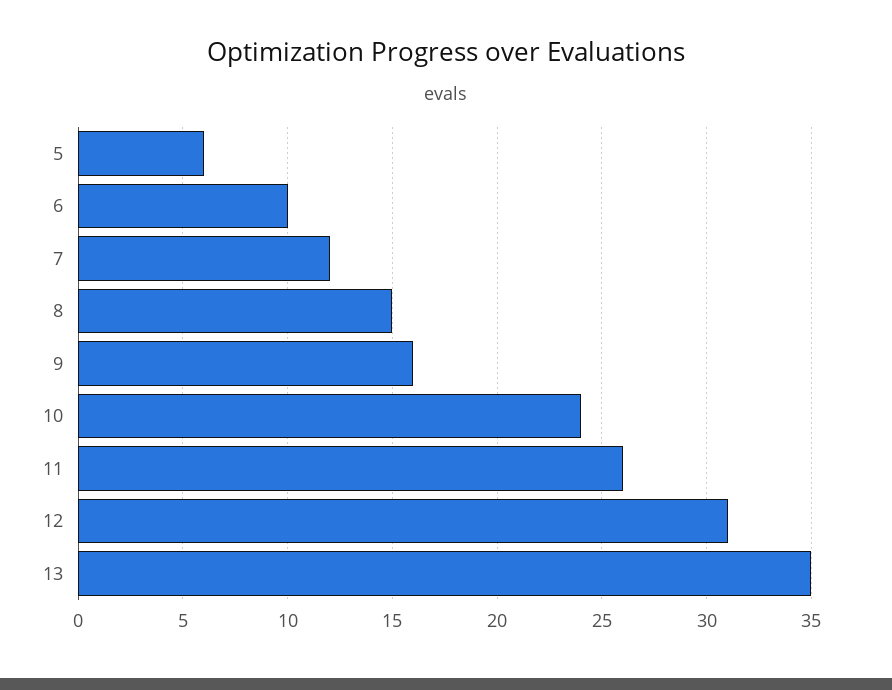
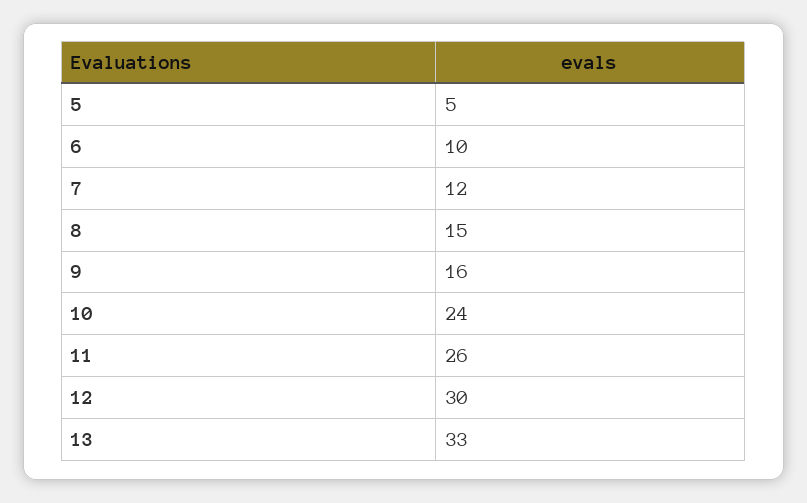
5: 6 -> 5
12: 31 -> 30
13: 35 -> 33

